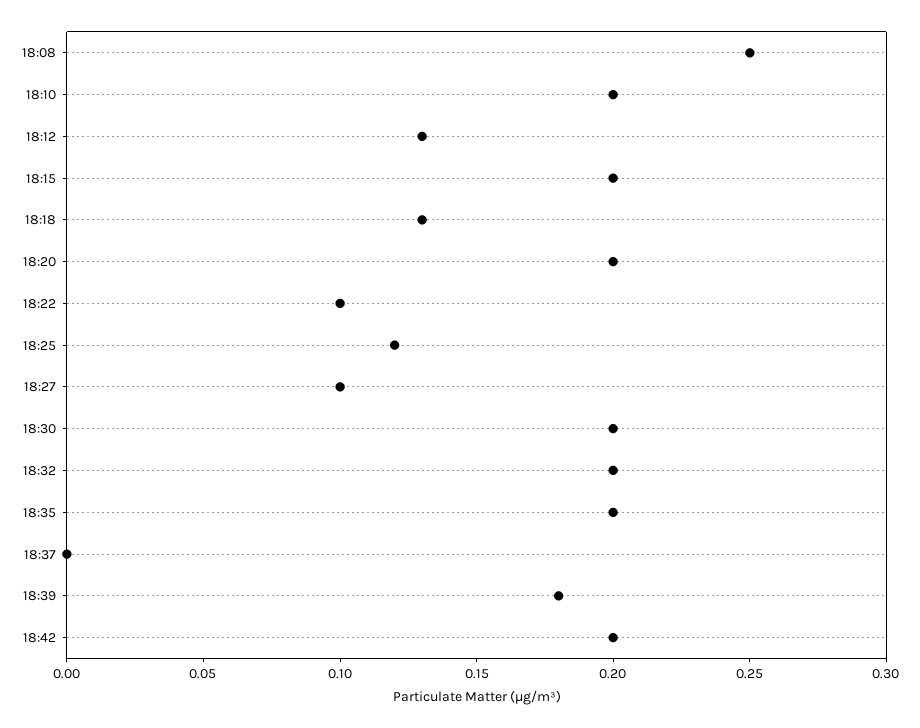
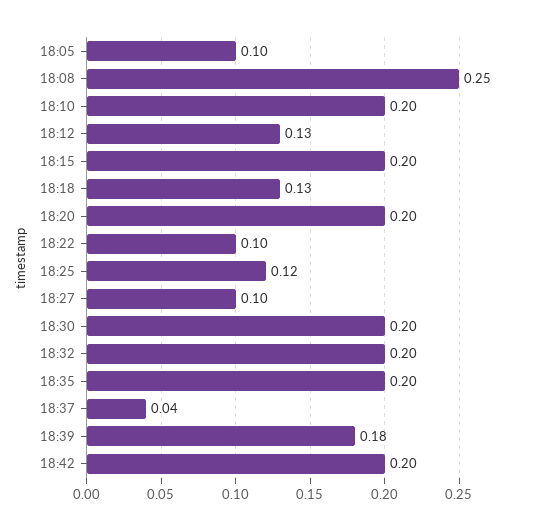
18:37: 0 -> 0.04
18:05: none -> 0.1

